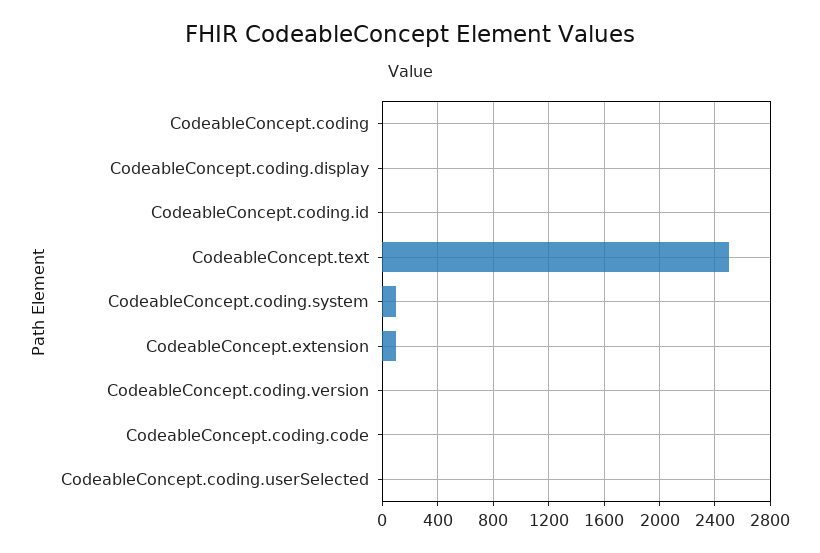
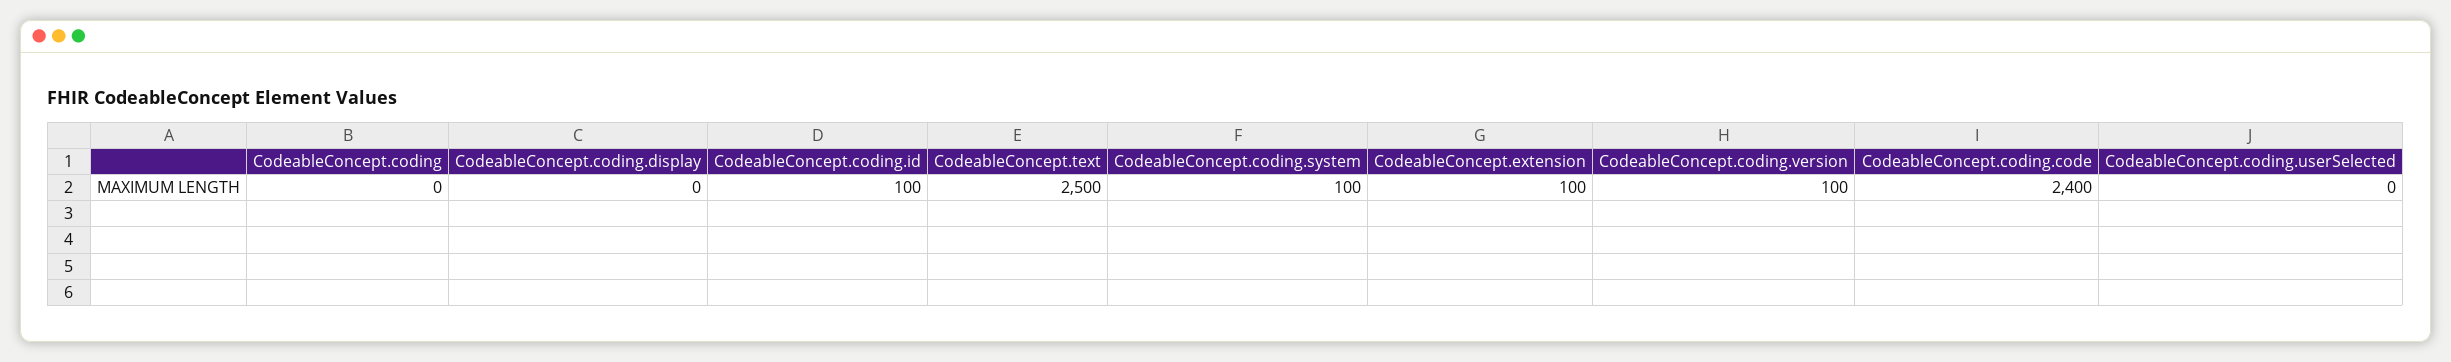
CodeableConcept.coding.id: 0 -> 100
CodeableConcept.coding.version: 0 -> 100
CodeableConcept.coding.code: 0 -> 2400

